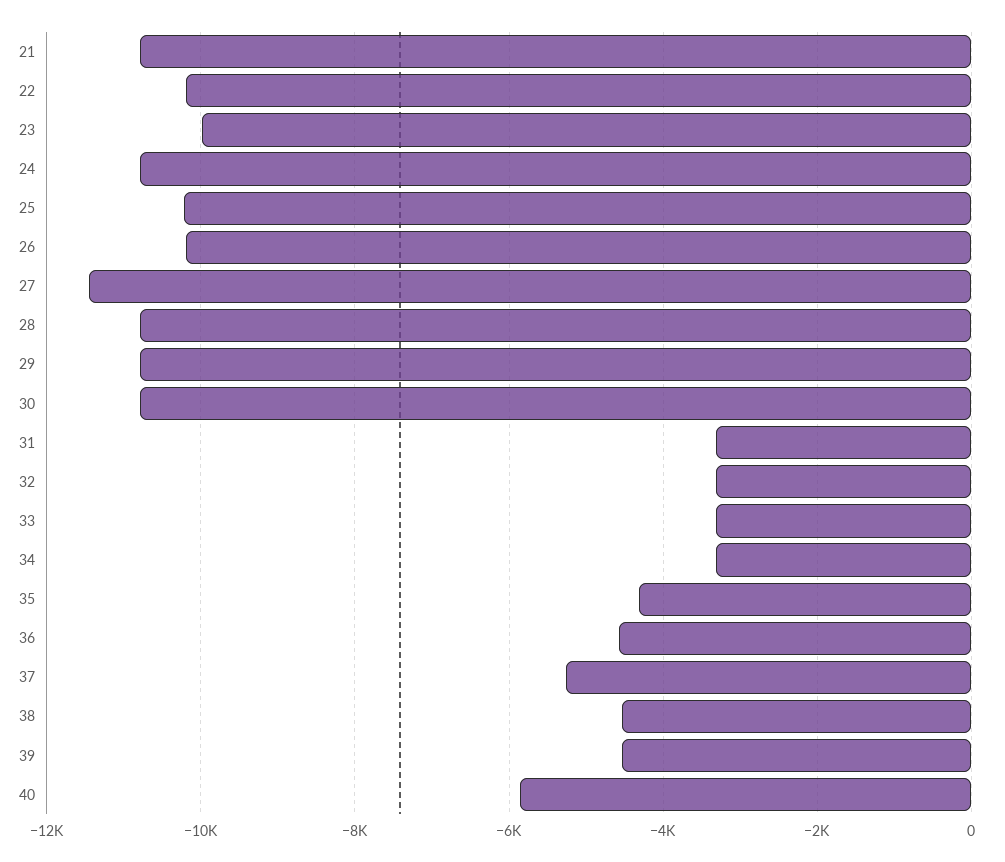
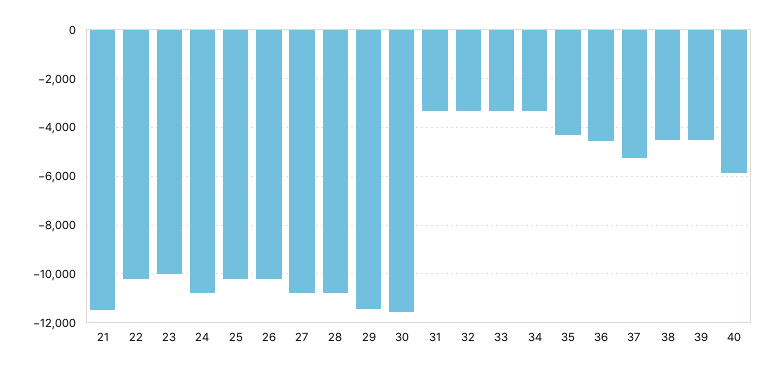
21: -10800 -> -11500
27: -11400 -> -10750
29: -10800 -> -11500
30: -10800 -> -11500

